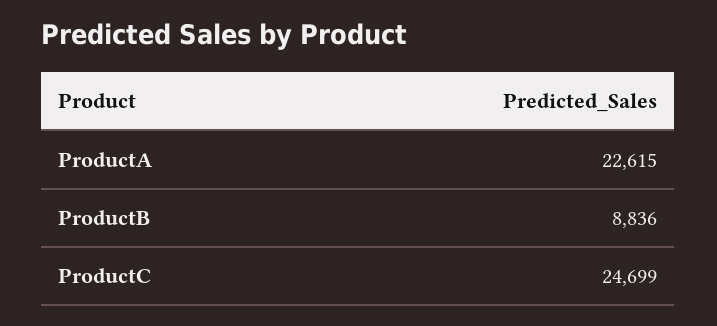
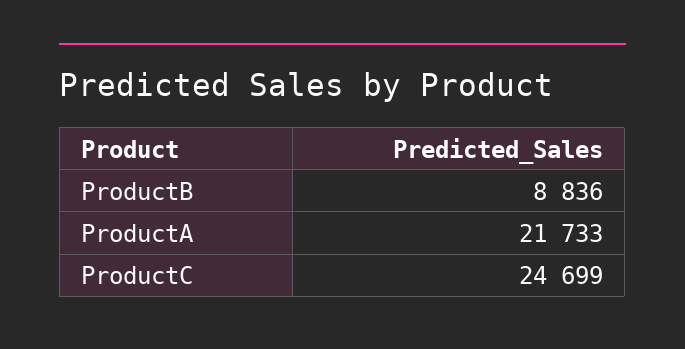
ProductA: 22615 -> 21733

